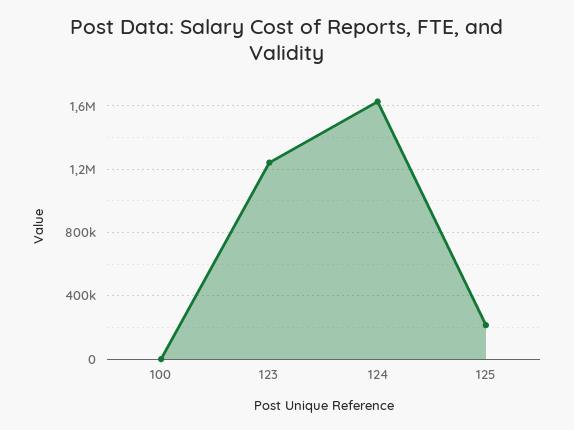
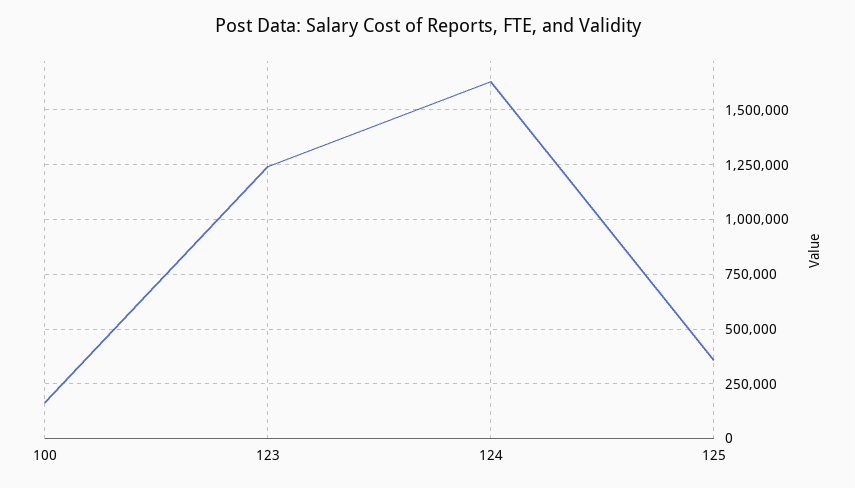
100: 0 -> 150000
125: 200000 -> 350000

